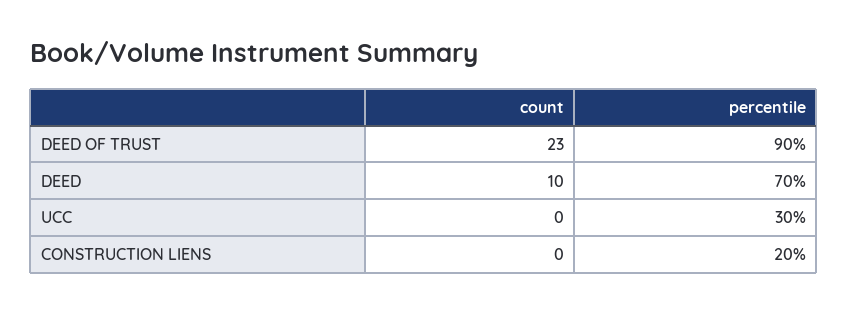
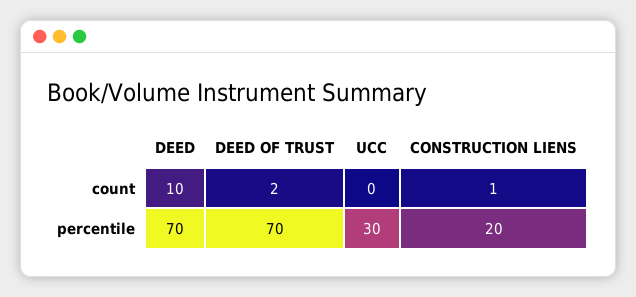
count, DEED OF TRUST: 23 -> 2
percentile, DEED OF TRUST: 90 -> 70
count, CONSTRUCTION LIENS: 0 -> 1

